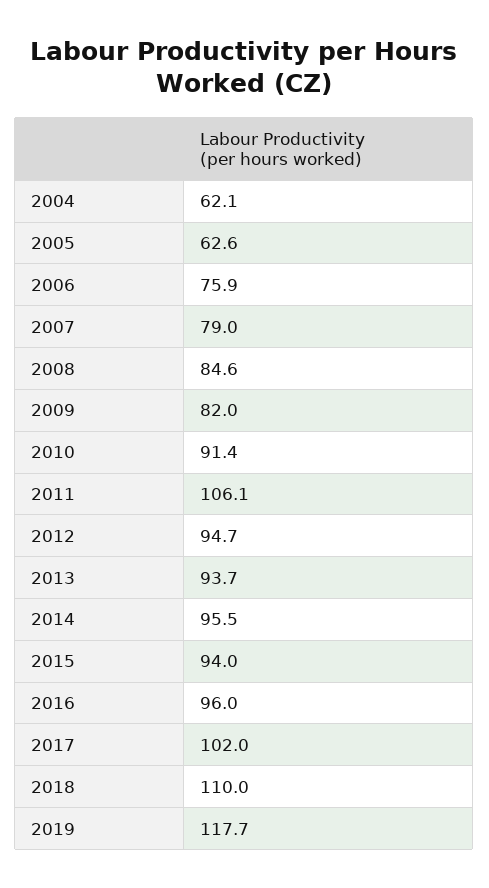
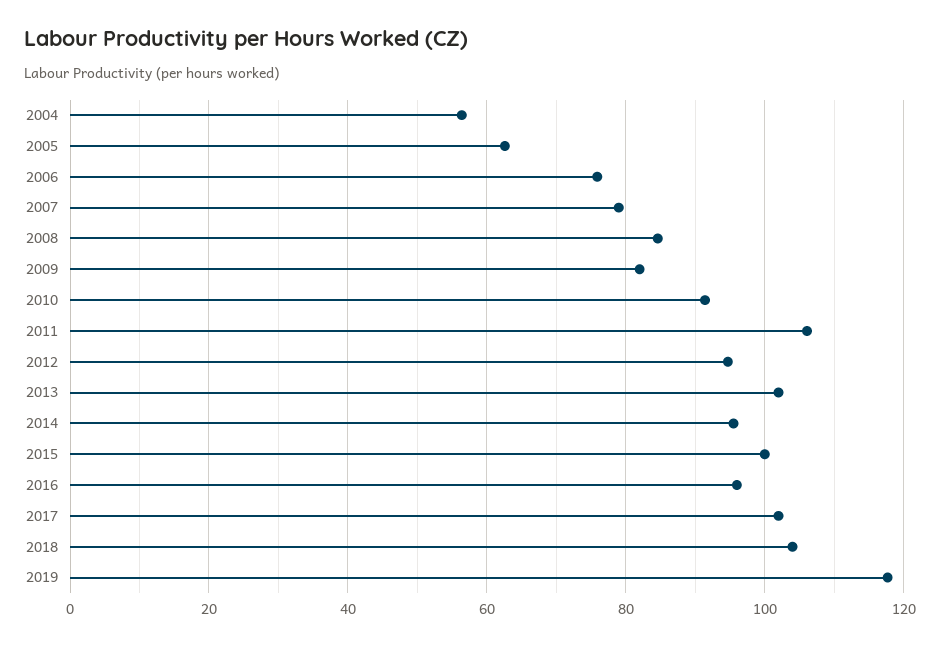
2004: 62.1 -> 56
2013: 93.7 -> 102
2015: 94 -> 100
2018: 110 -> 104

